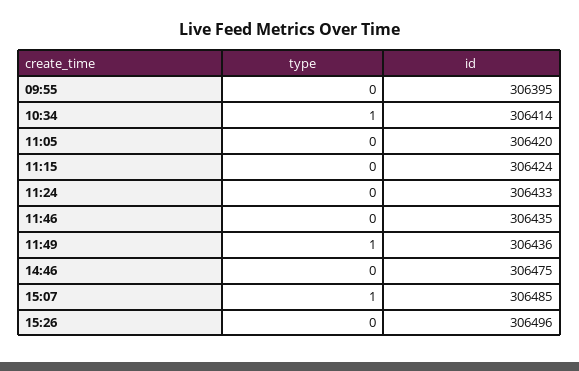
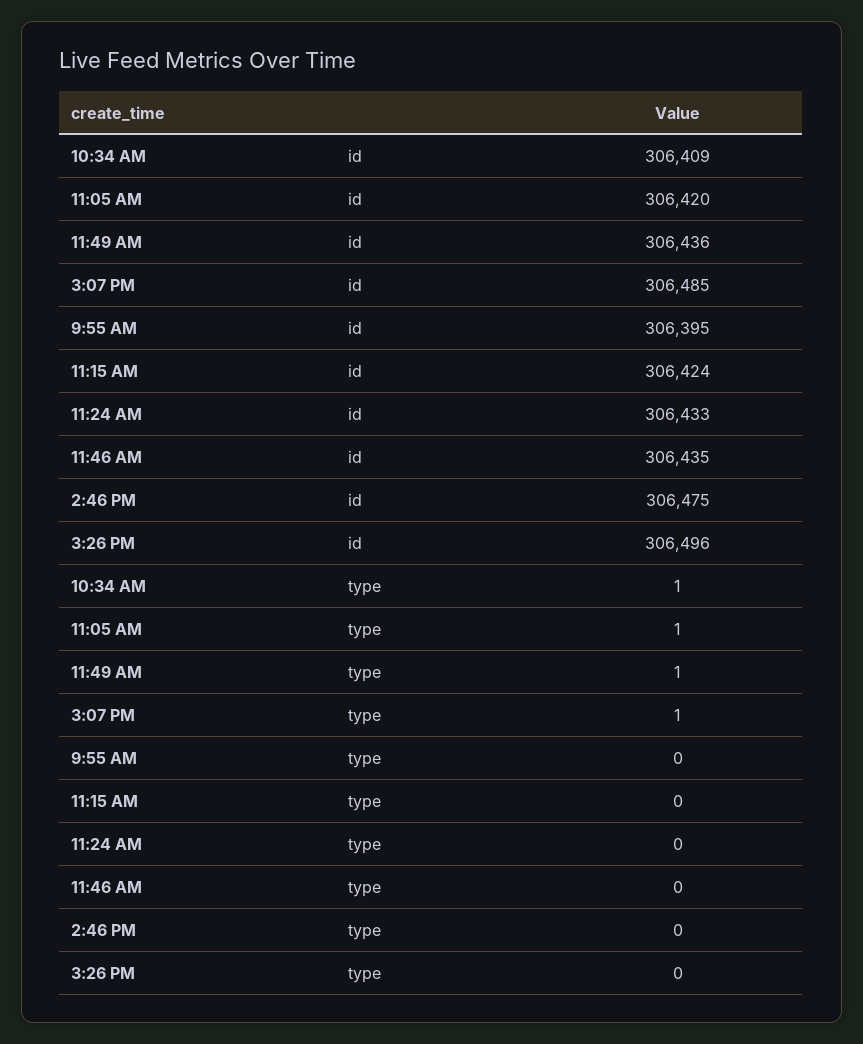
id, 10:34: 306414 -> 306409
type, 11:05: 0 -> 1

